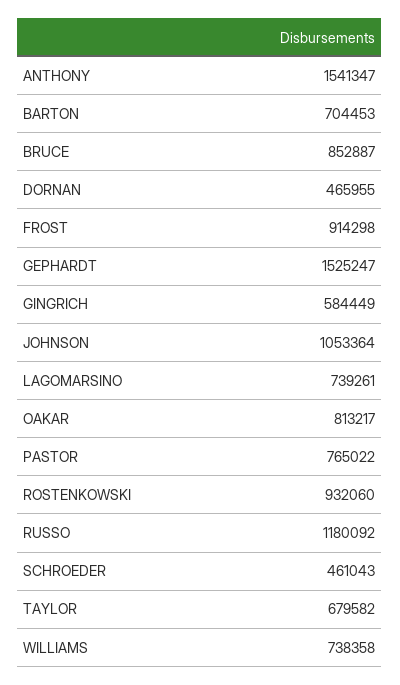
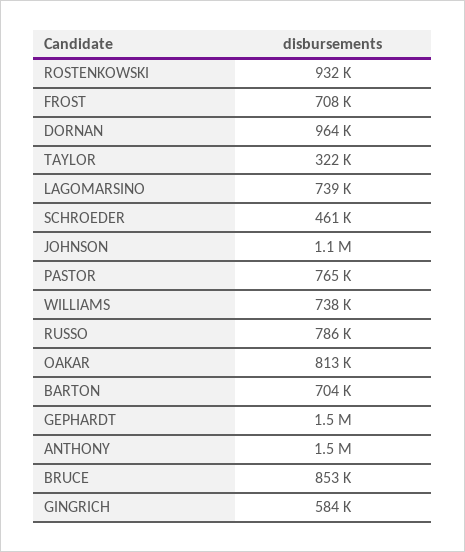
DORNAN: 465955 -> 964000
FROST: 914298 -> 708000
RUSSO: 1180092 -> 786000
TAYLOR: 679582 -> 322000

